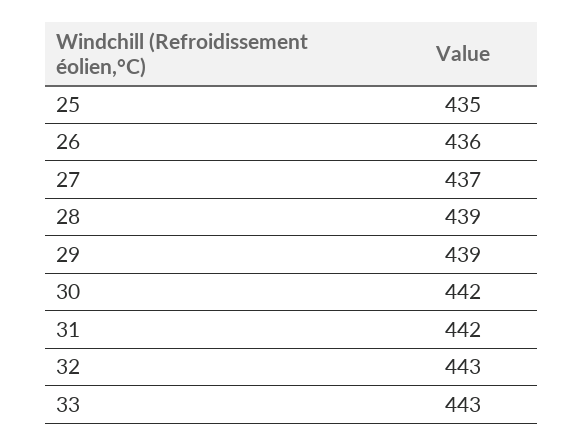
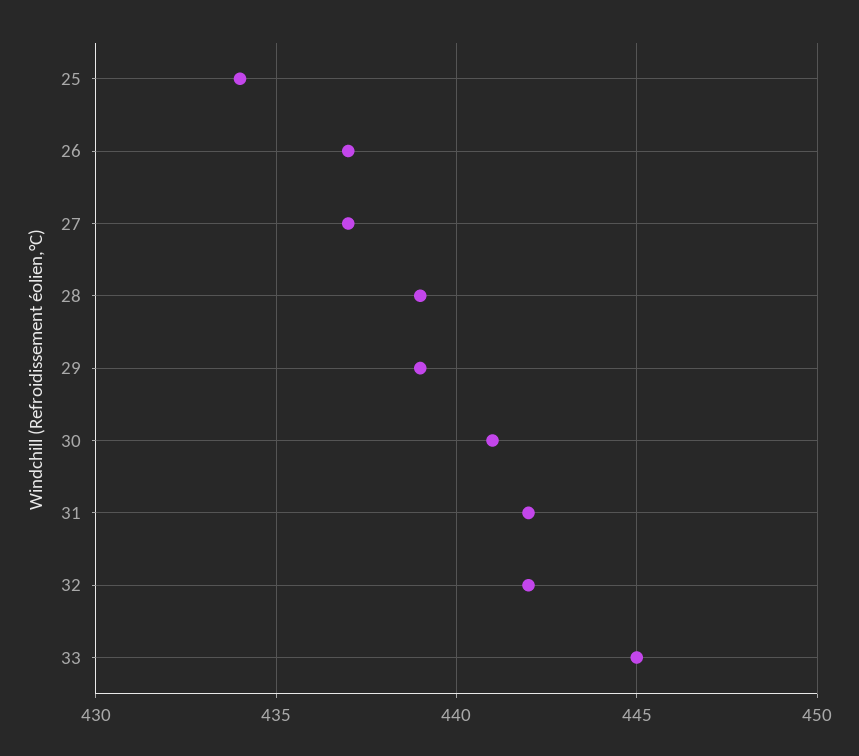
25: 435 -> 434
26: 436 -> 437
30: 442 -> 441
32: 443 -> 442
33: 443 -> 445

